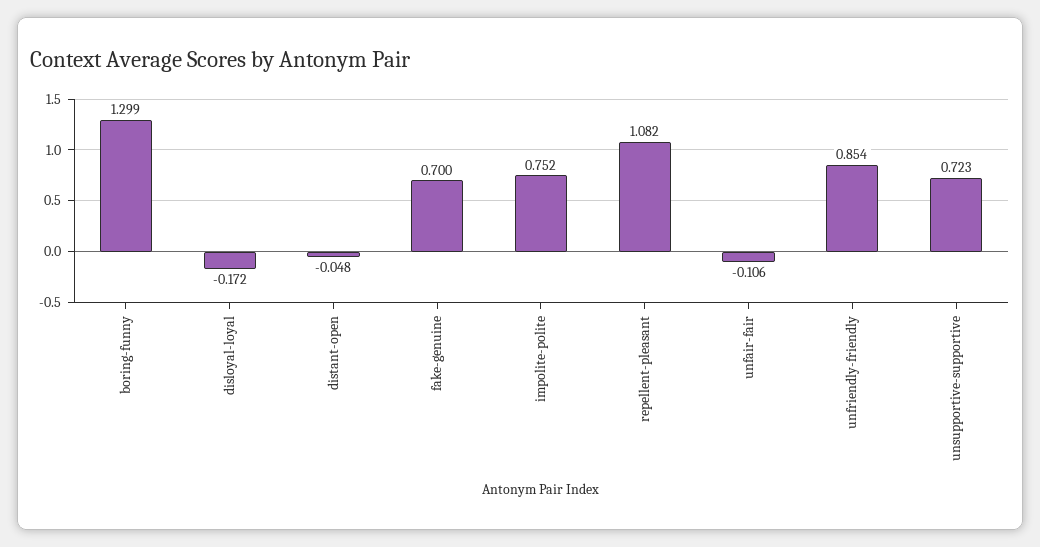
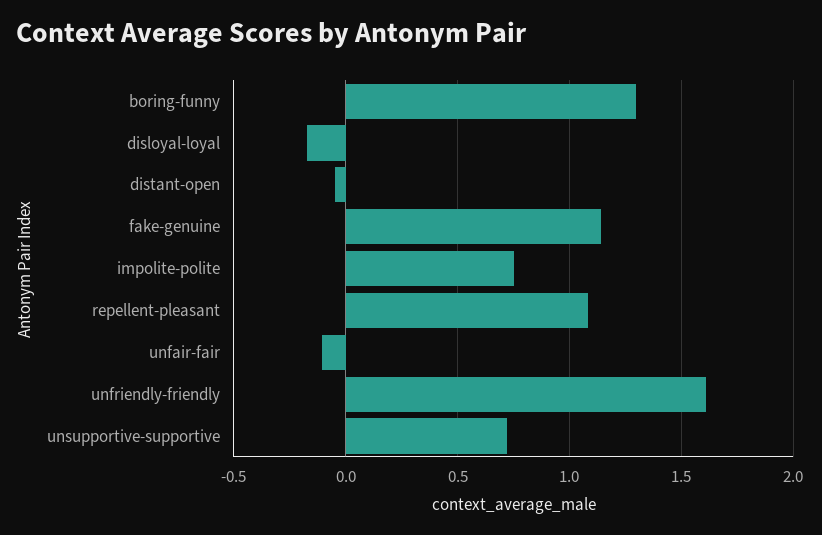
fake-genuine: 0.7 -> 1.15
unfriendly-friendly: 0.854 -> 1.6

